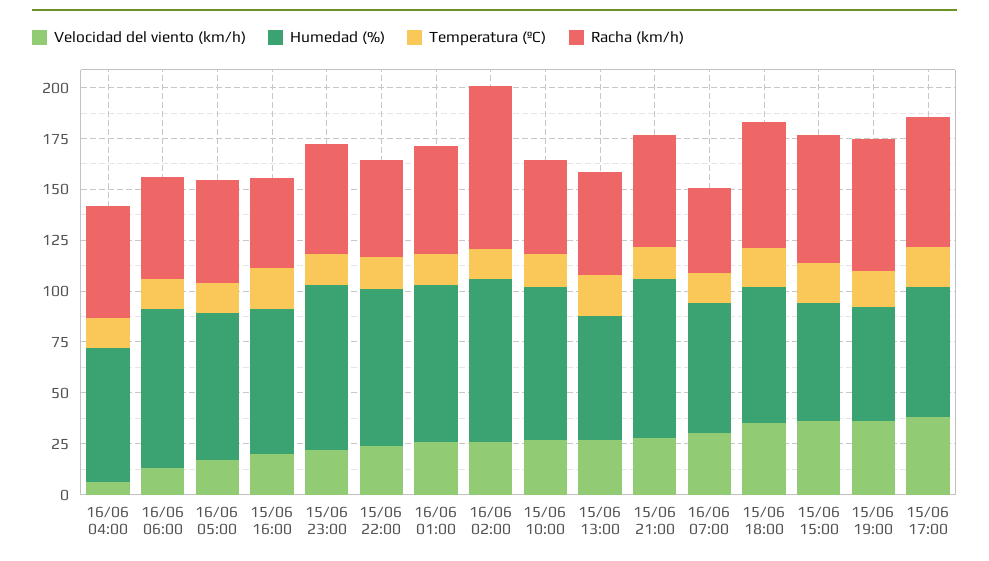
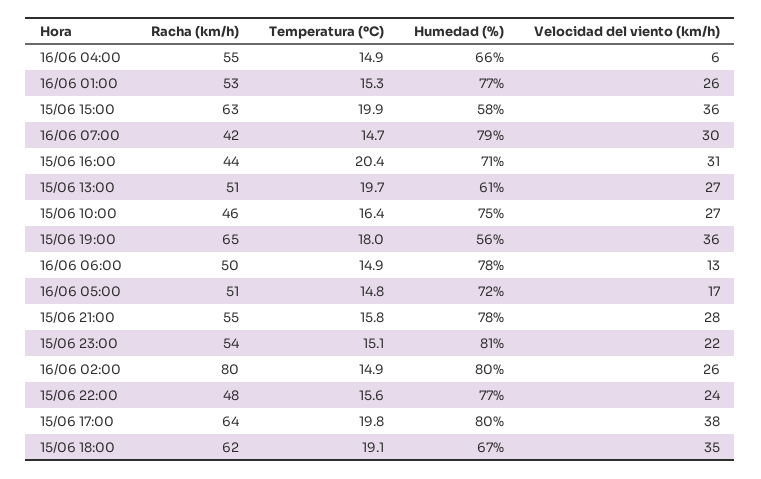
Velocidad del viento (km/h), 15/06 16:00: 20 -> 31
Humedad (%), 16/06 07:00: 65 -> 79
Humedad (%), 15/06 17:00: 65 -> 80

